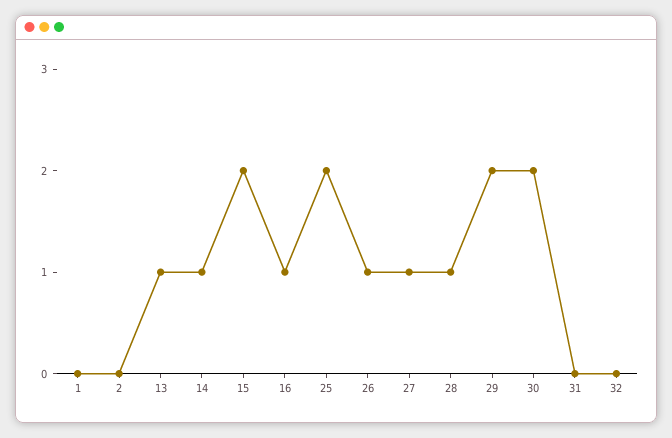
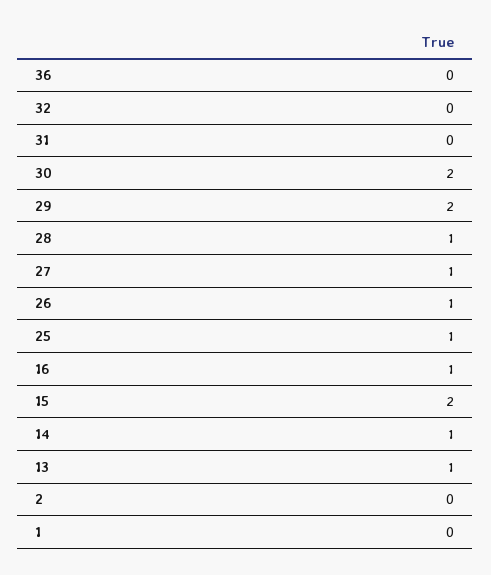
25: 2 -> 1
36: none -> 0

